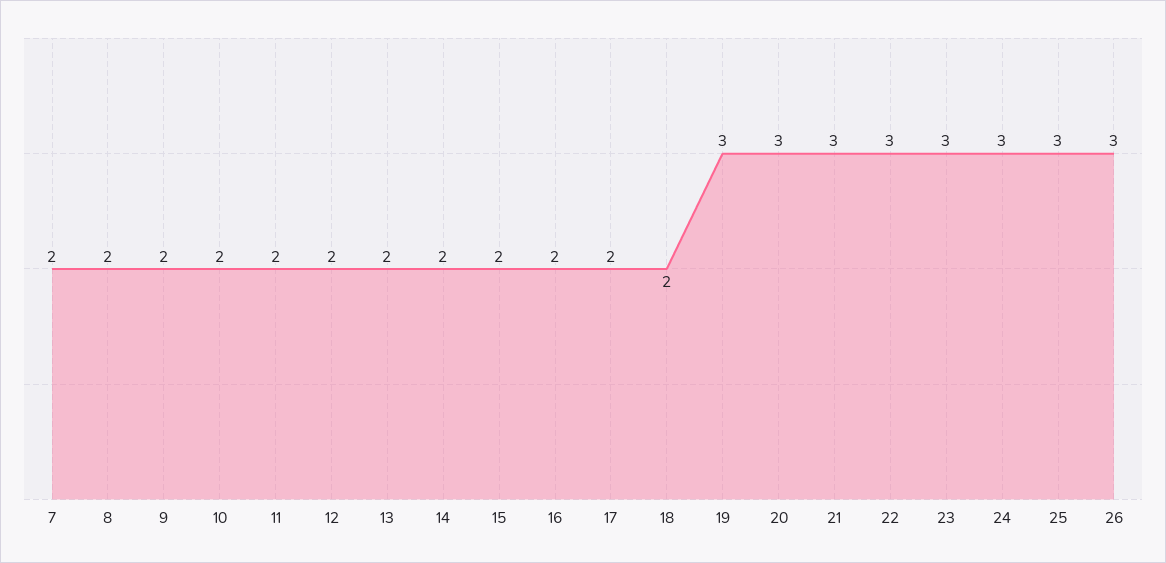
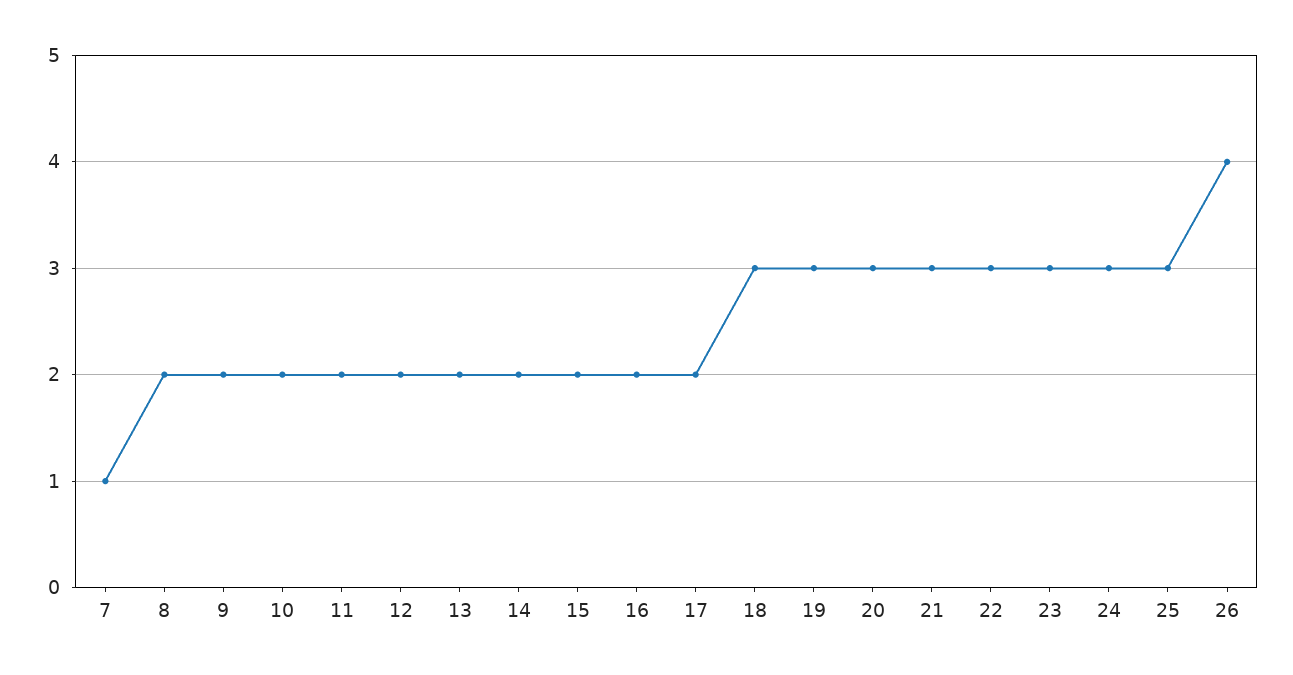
7: 2 -> 1
18: 2 -> 3
26: 3 -> 4

